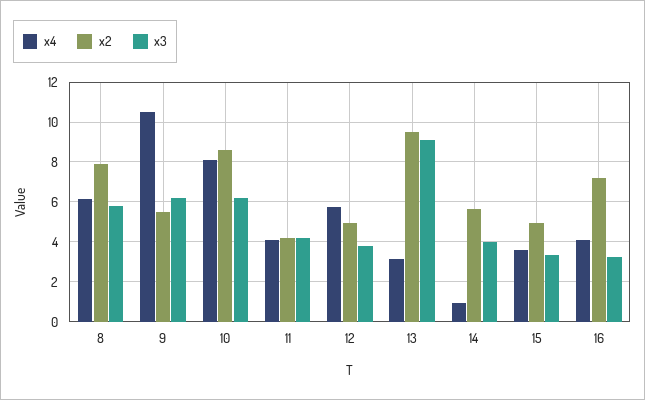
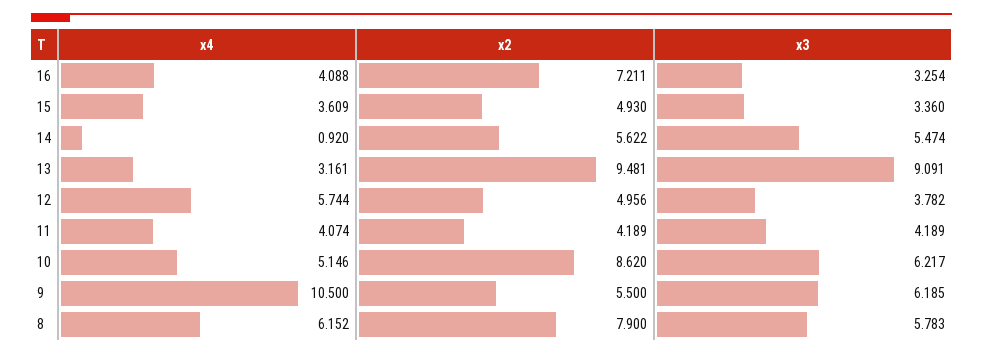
x4, 10: 8 -> 5.146
x3, 14: 4 -> 5.474

